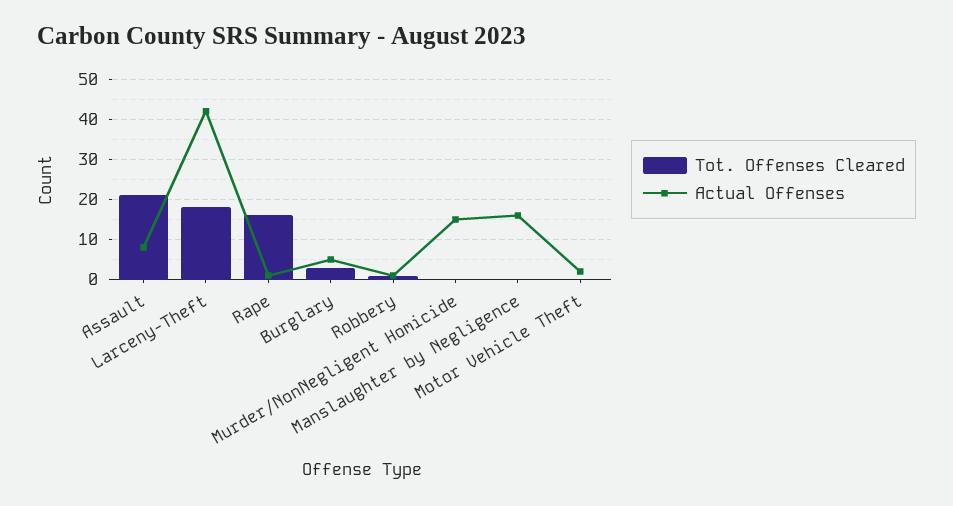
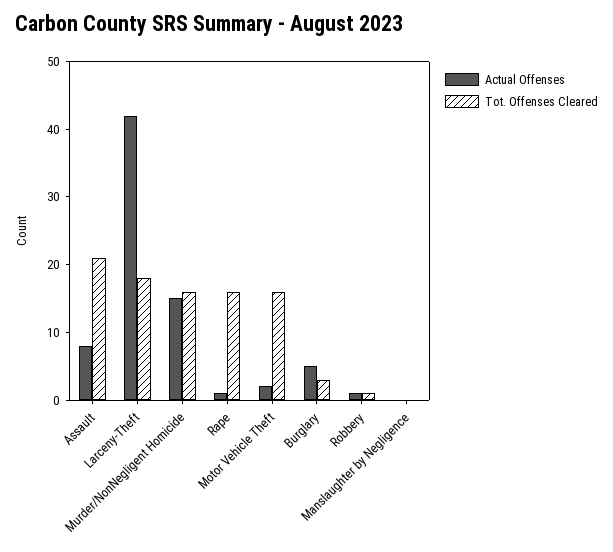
Tot. Offenses Cleared, Murder/NonNegligent Homicide: 0 -> 15
Actual Offenses, Manslaughter by Negligence: 15 -> 0
Tot. Offenses Cleared, Motor Vehicle Theft: 0 -> 15

